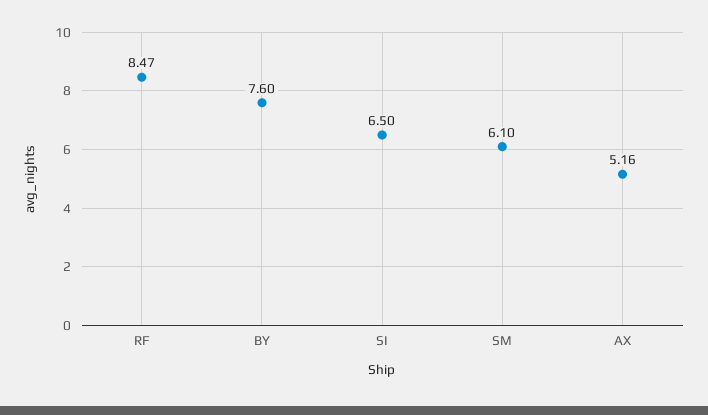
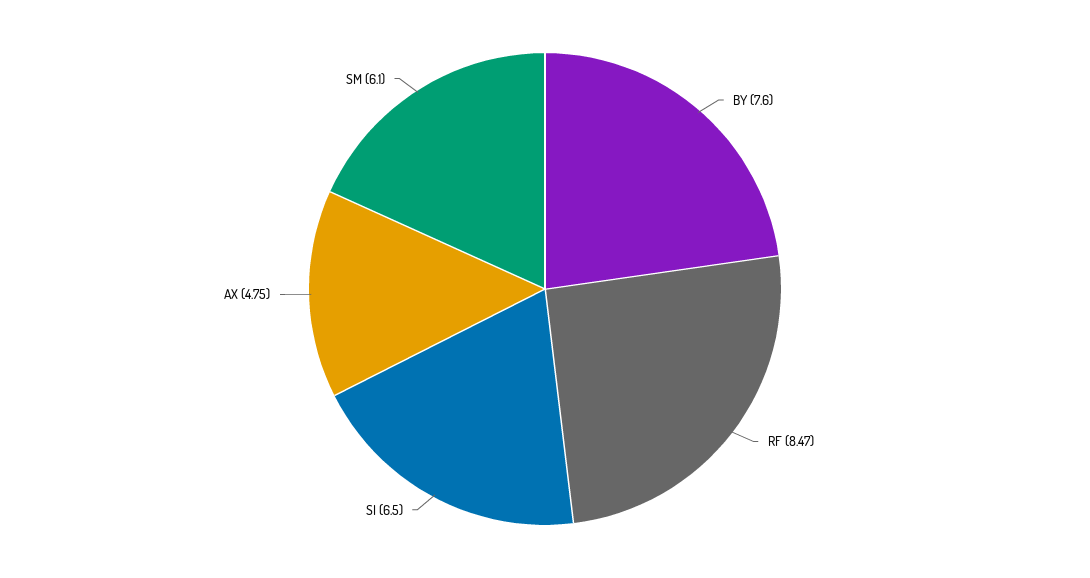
AX: 5.16 -> 4.75

